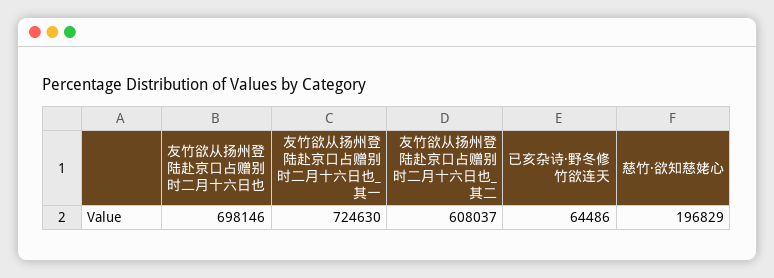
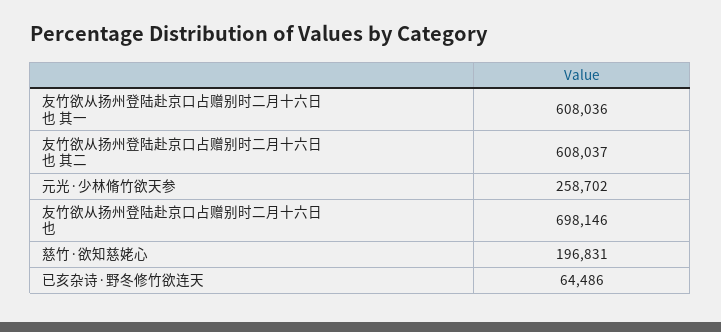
友竹欲从扬州登陆赴京口占赠别时二月十六日也_其一: 724630 -> 608036
慈竹·欲知慈姥心: 196829 -> 196831
元光·少林脩竹欲天参: none -> 258702

